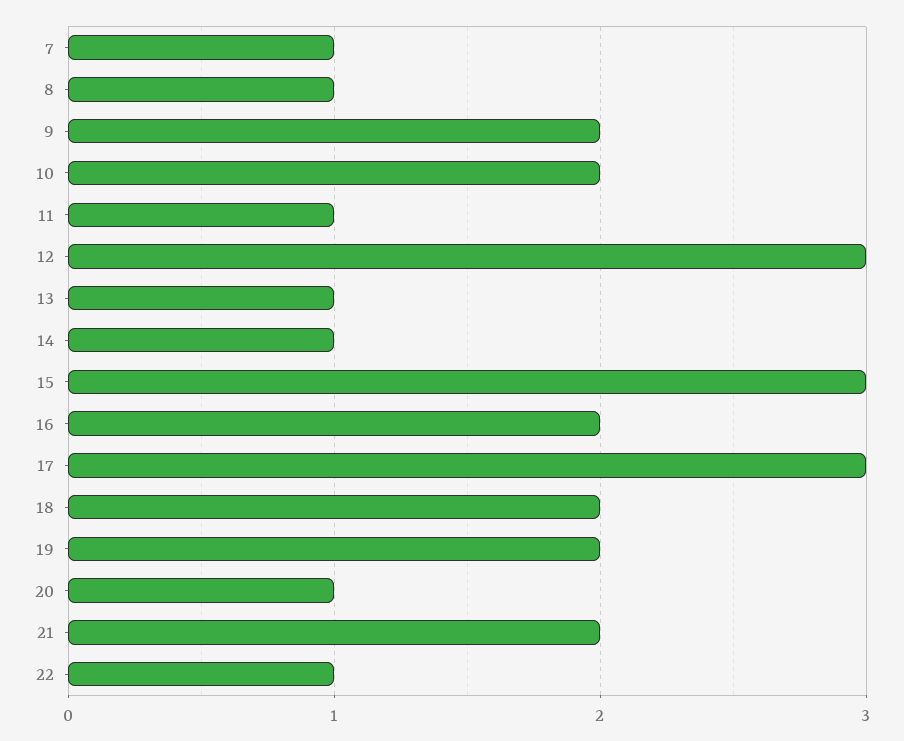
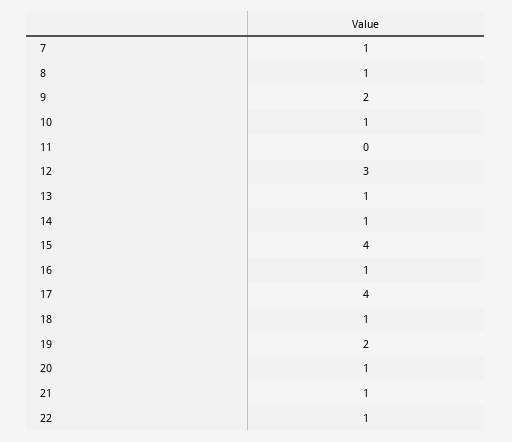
10: 2 -> 1
11: 1 -> 0
15: 3 -> 4
16: 2 -> 1
17: 3 -> 4
18: 2 -> 1
21: 2 -> 1

